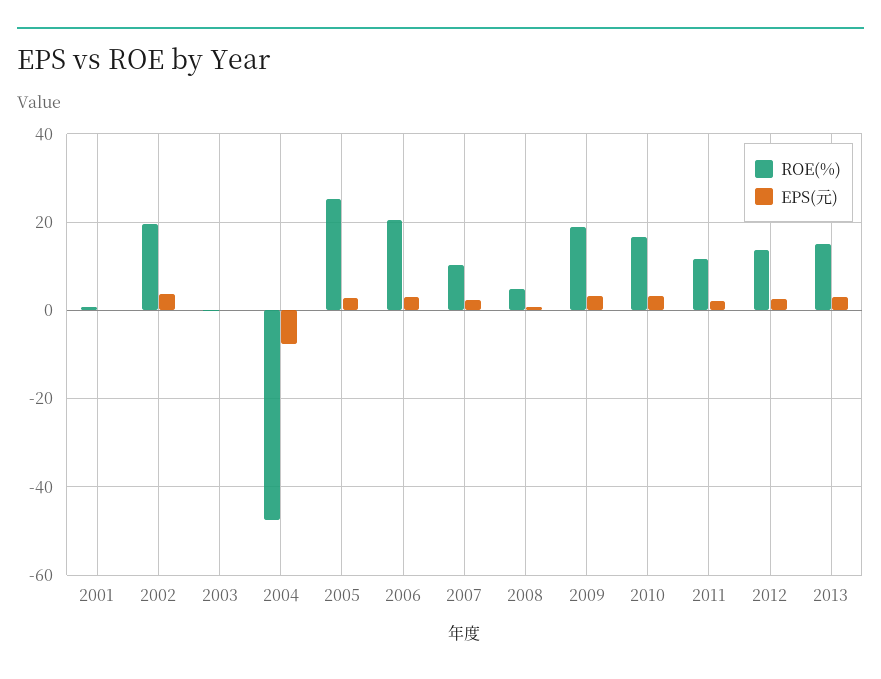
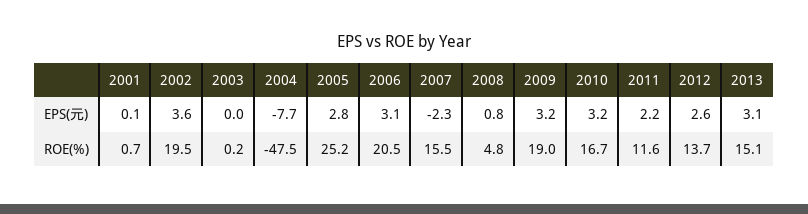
ROE(%), 2007: 10 -> 15.5
EPS(元), 2007: 2 -> -2.3

